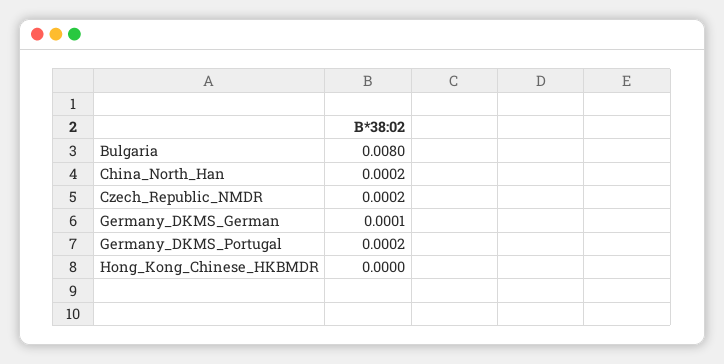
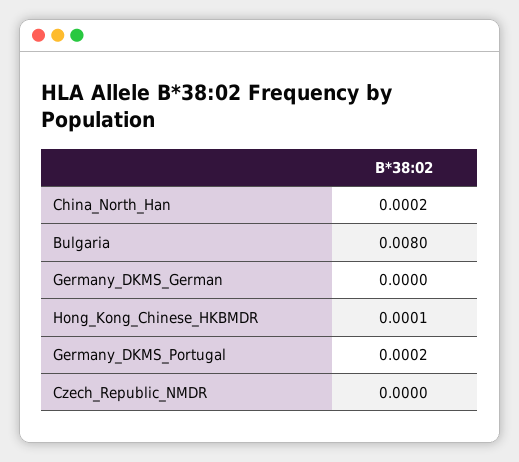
Czech_Republic_NMDR: 0.0002 -> 0
Germany_DKMS_German: 0.0001 -> 0
Hong_Kong_Chinese_HKBMDR: 0 -> 0.0001

